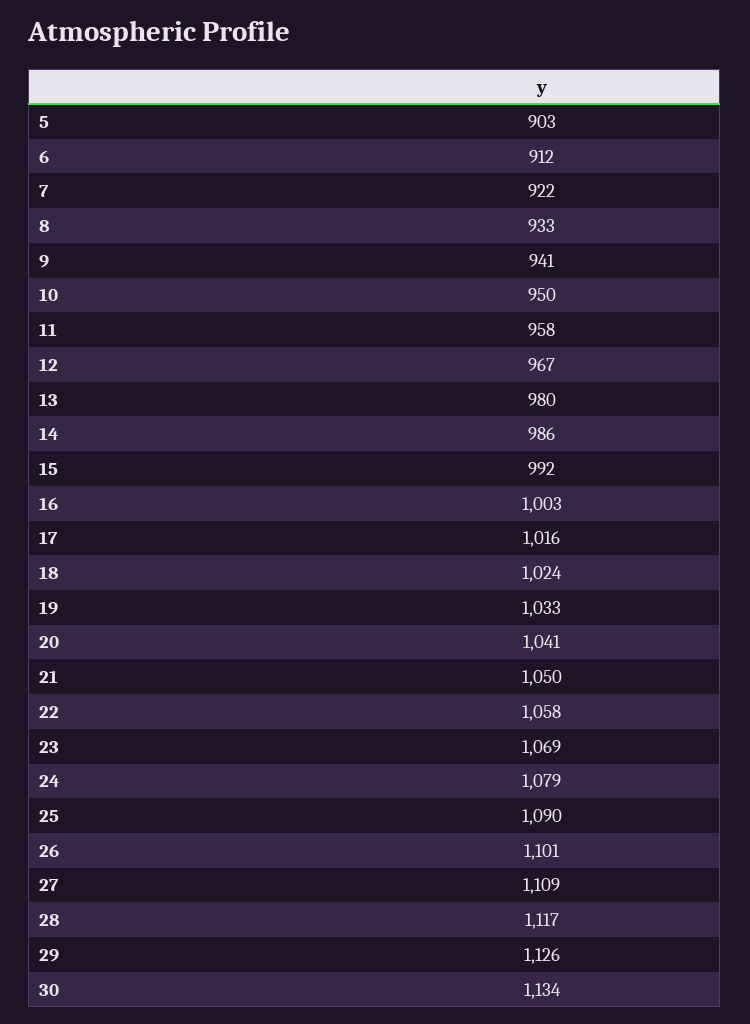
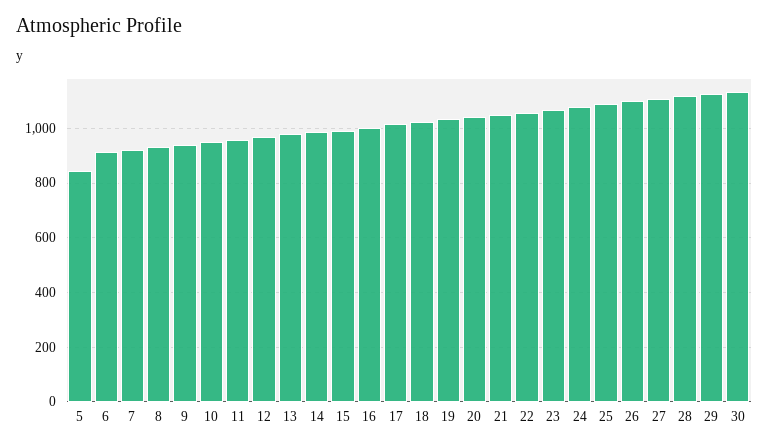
5: 903 -> 850

